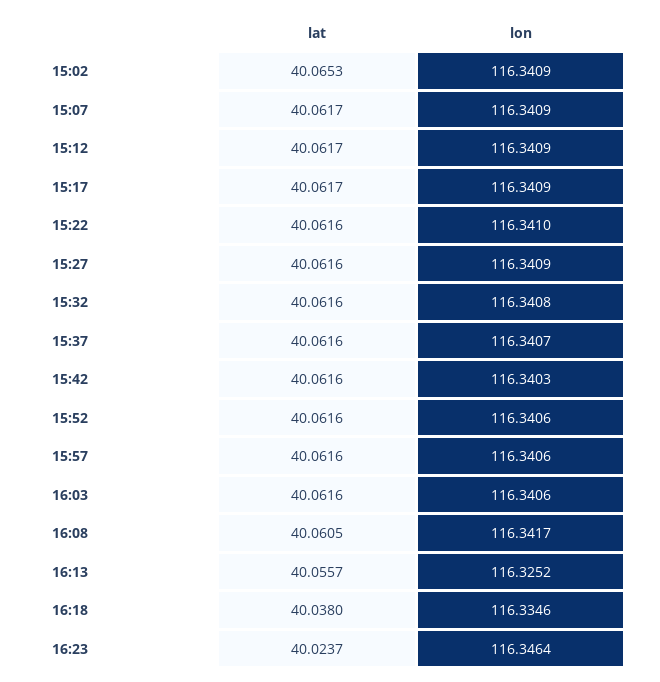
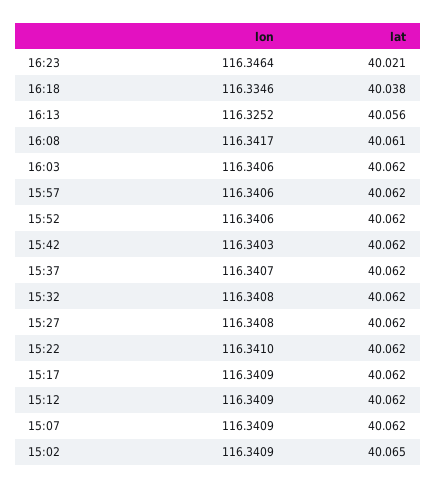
lon, 15:27: 116.3409 -> 116.3408
lat, 16:23: 40.0237 -> 40.021

